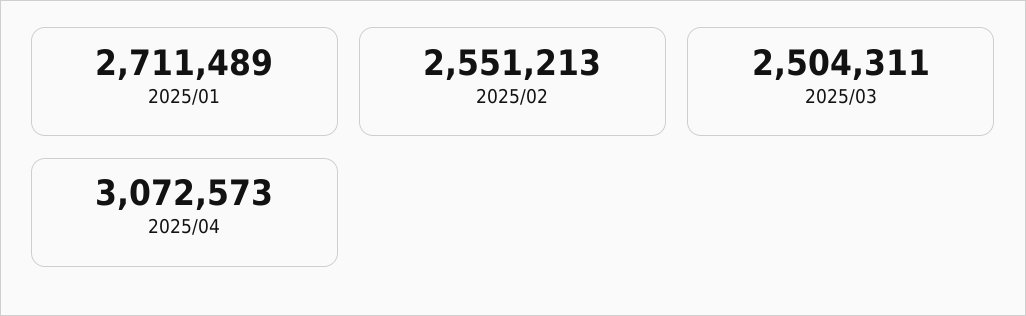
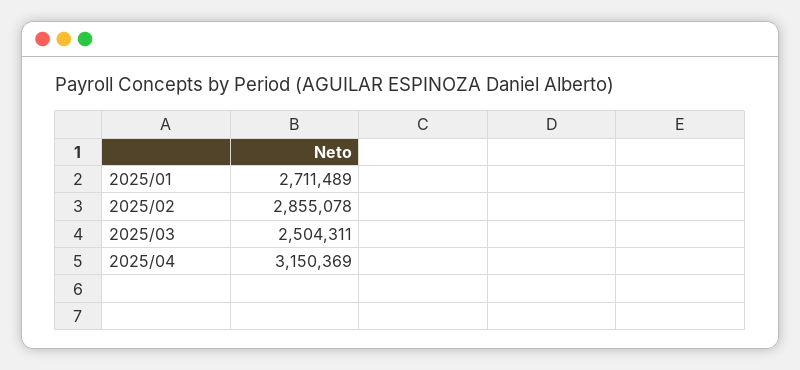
2025/02: 2551213 -> 2855078
2025/04: 3072573 -> 3150369

